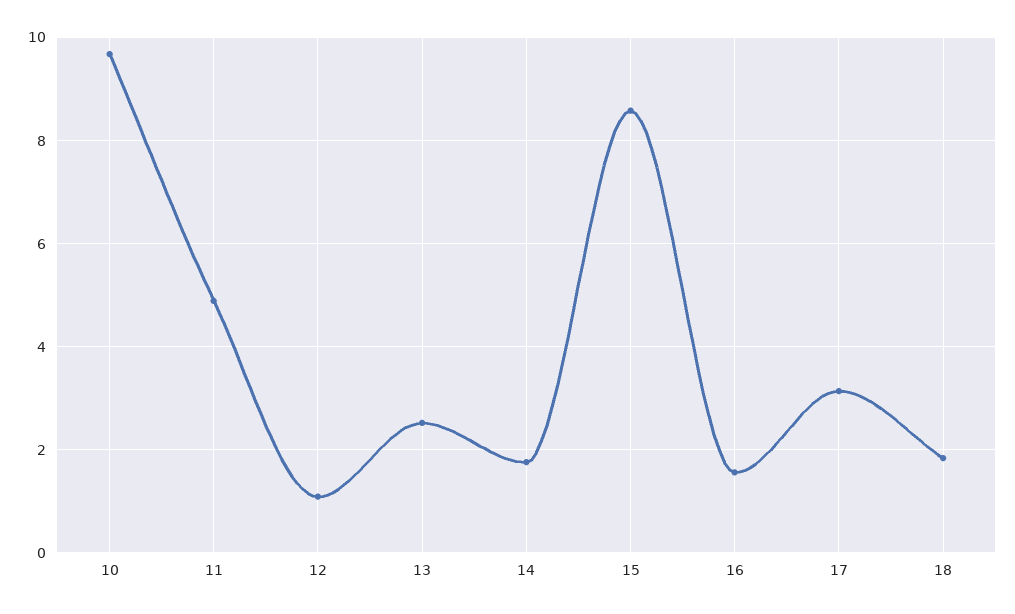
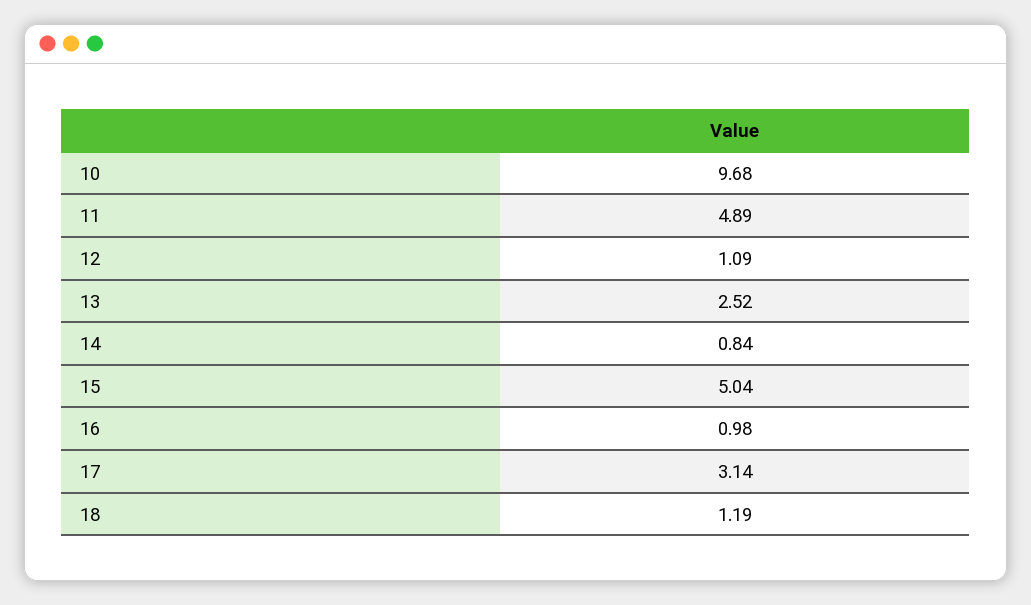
14: 1.8 -> 0.84
15: 8.6 -> 5.04
16: 1.6 -> 0.98
18: 1.8 -> 1.19

